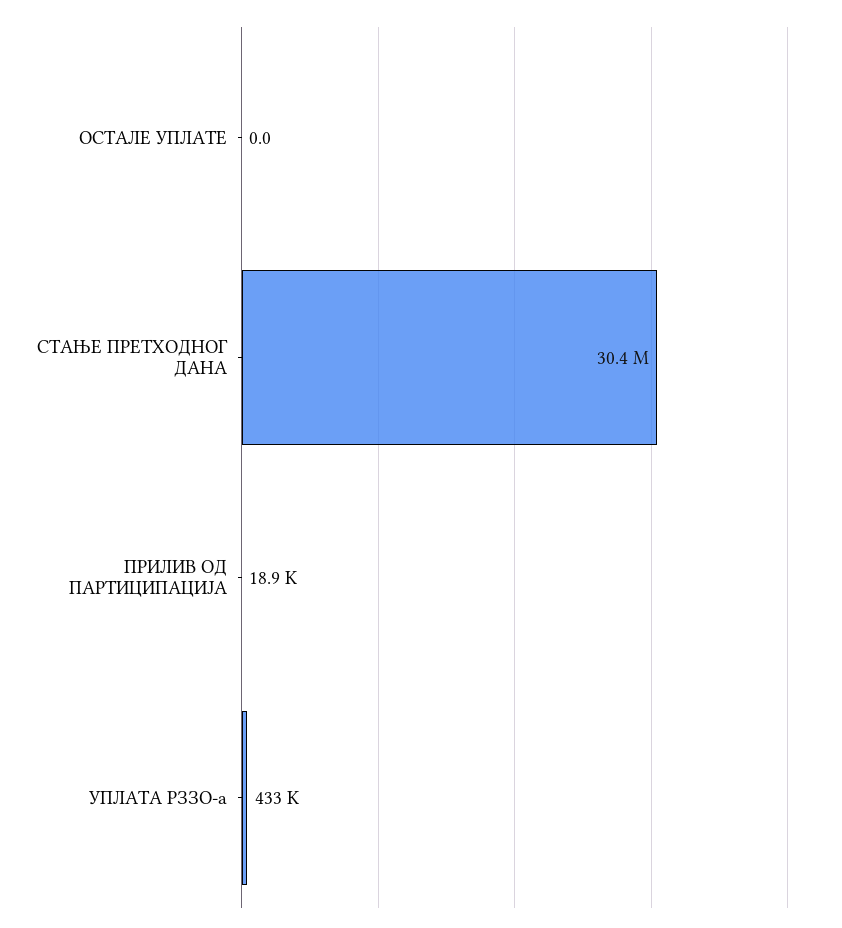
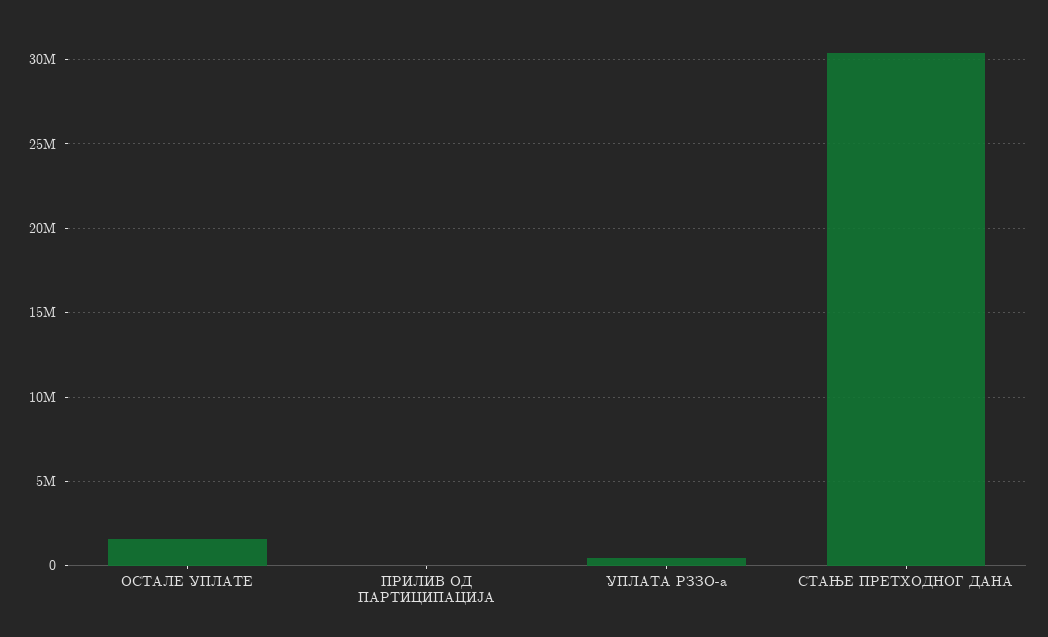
ОСТАЛЕ УПЛАТЕ: 0 -> 1500000

